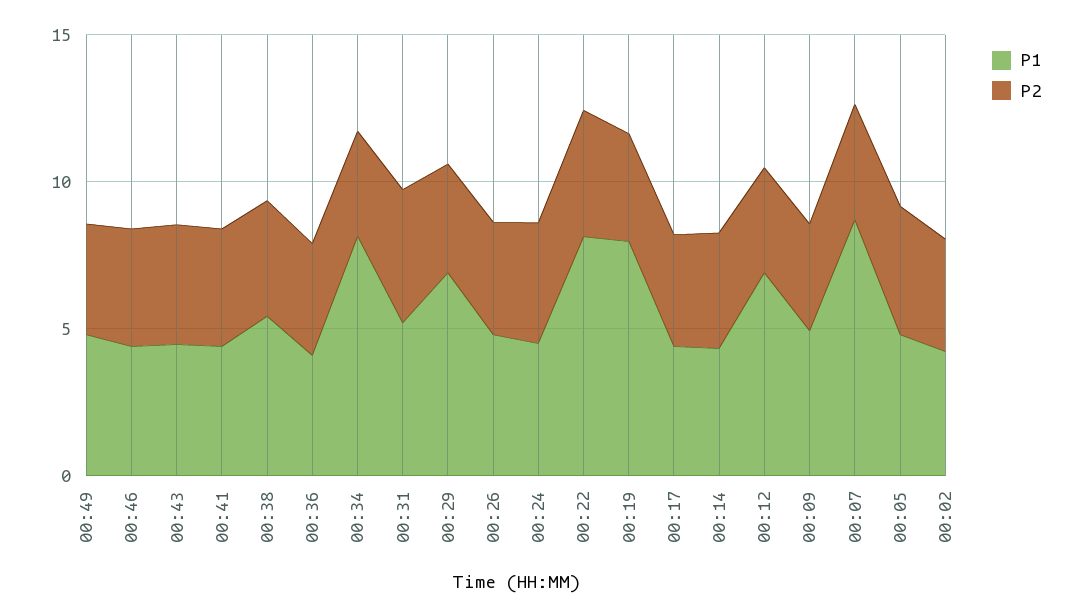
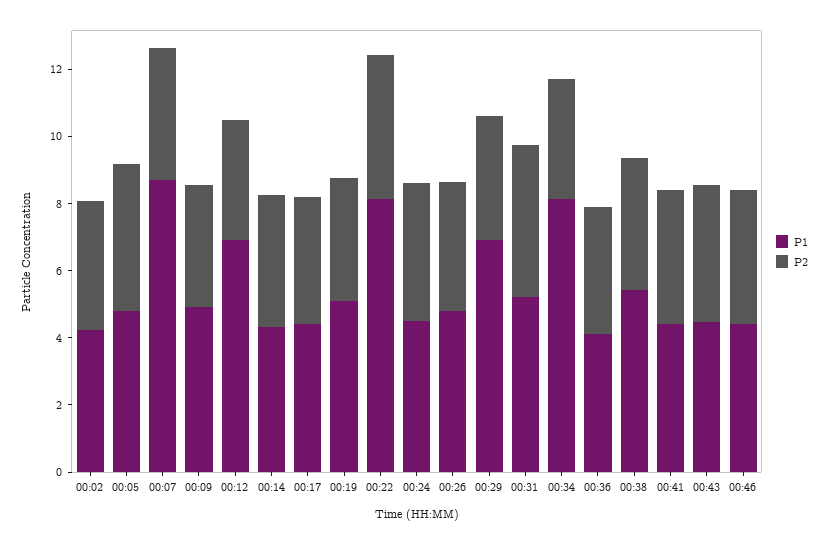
P1, 00:49: 5 -> none
P2, 00:49: 4 -> none
P1, 00:19: 8 -> 5

